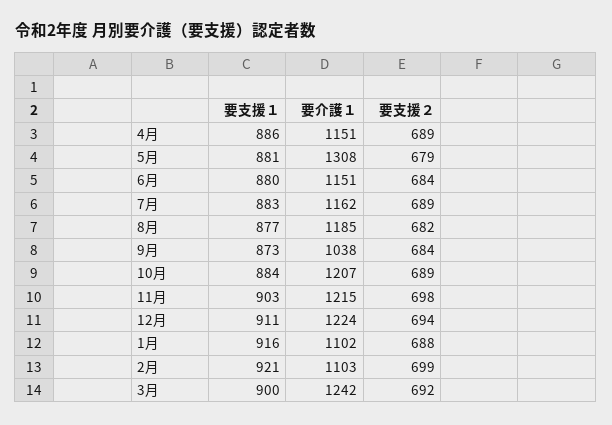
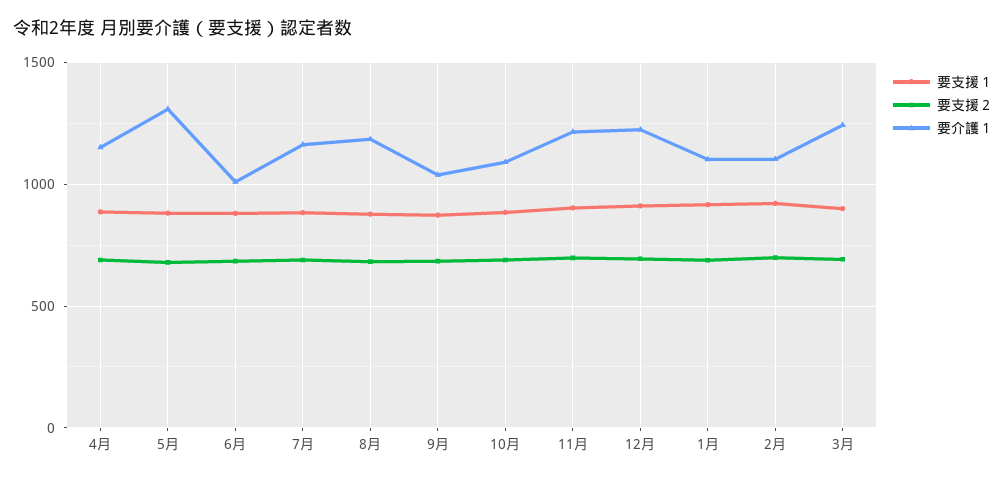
要介護１, 6月: 1151 -> 1000
要介護１, 10月: 1207 -> 1100

